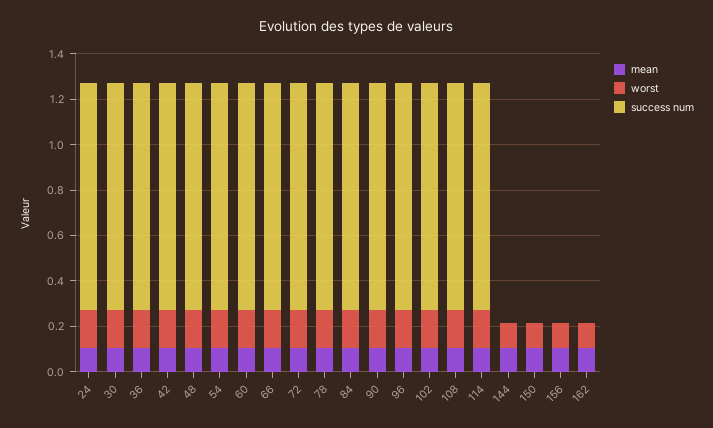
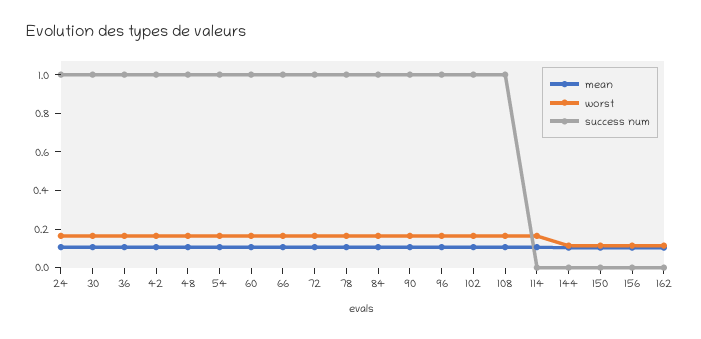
success num, 114: 1 -> 0

